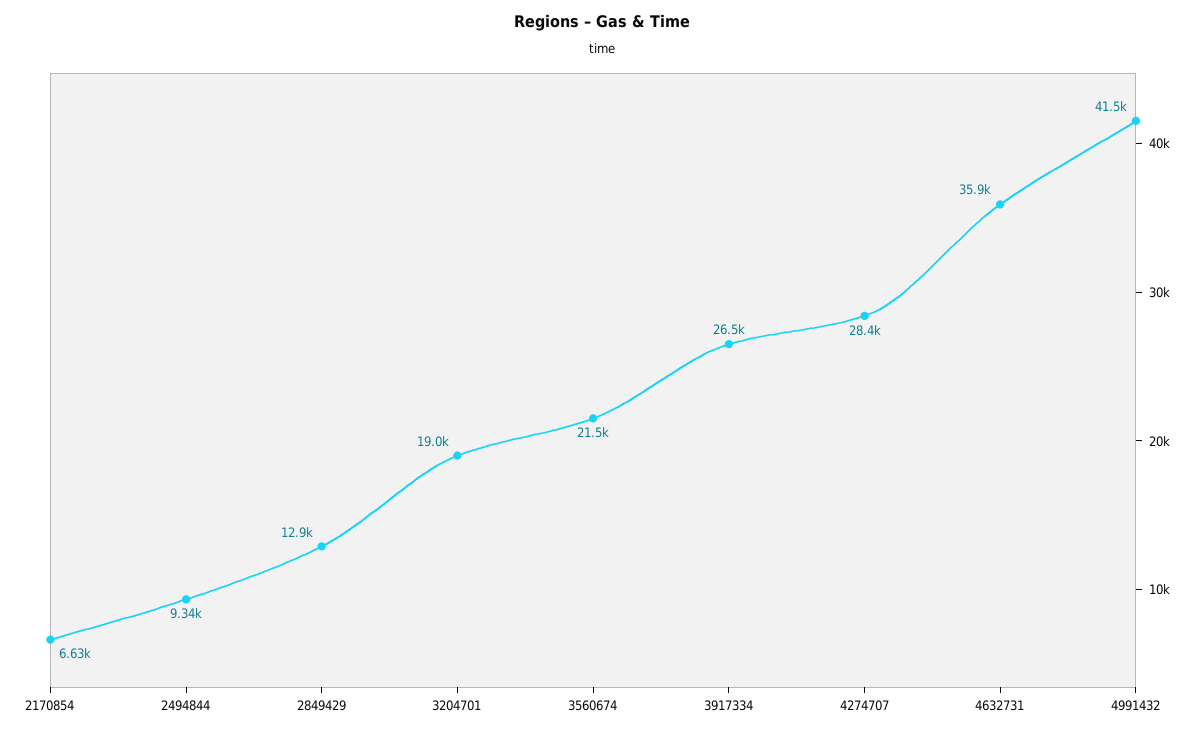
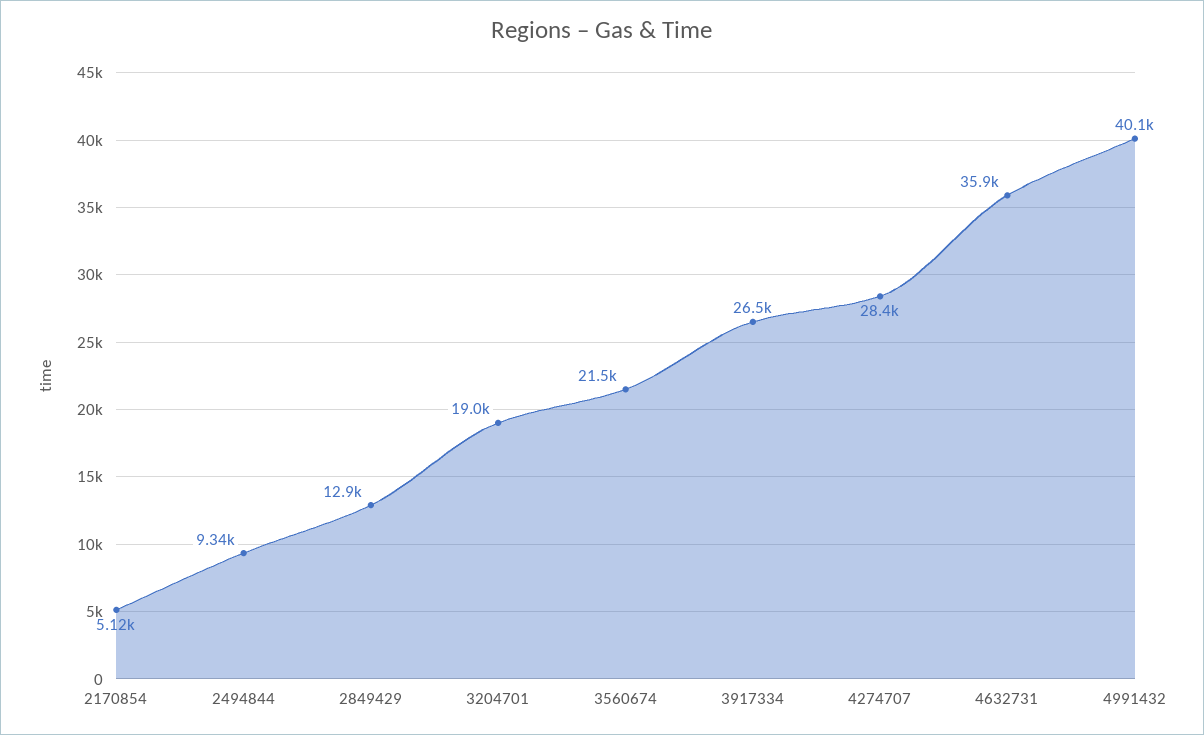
2170854: 6630 -> 5120
4991432: 41500 -> 40100

